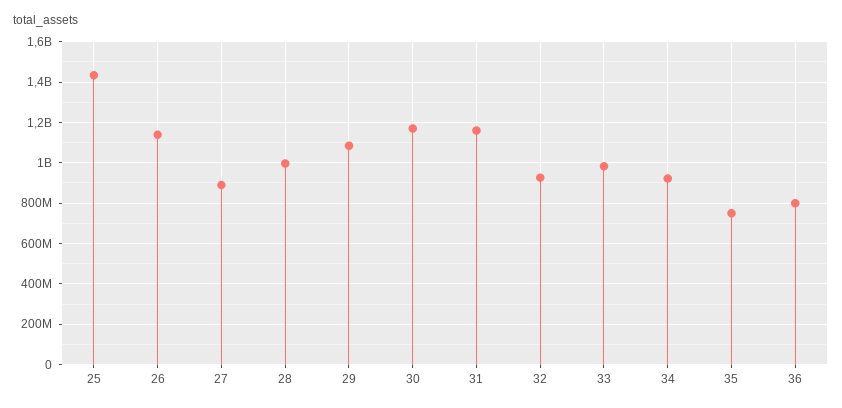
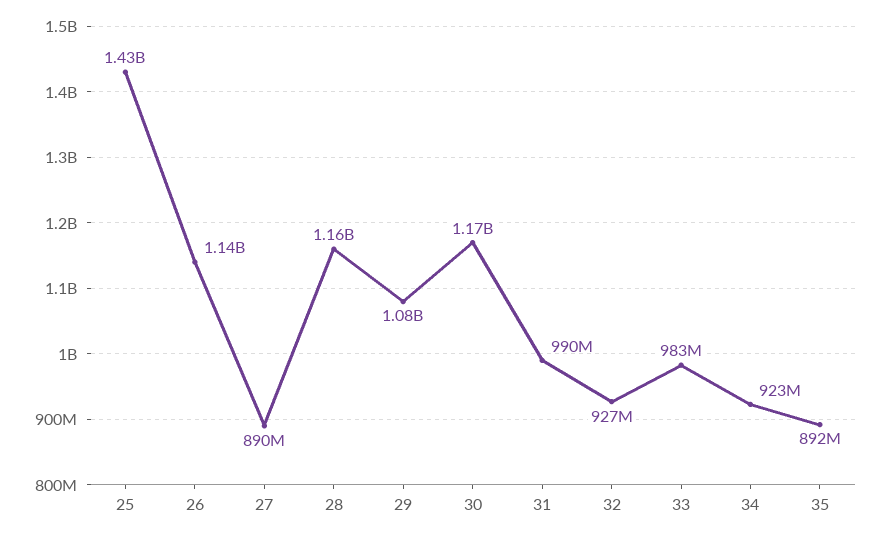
28: 1000000000 -> 1160000000
31: 1150000000 -> 990000000
35: 750000000 -> 892000000
36: 800000000 -> none

